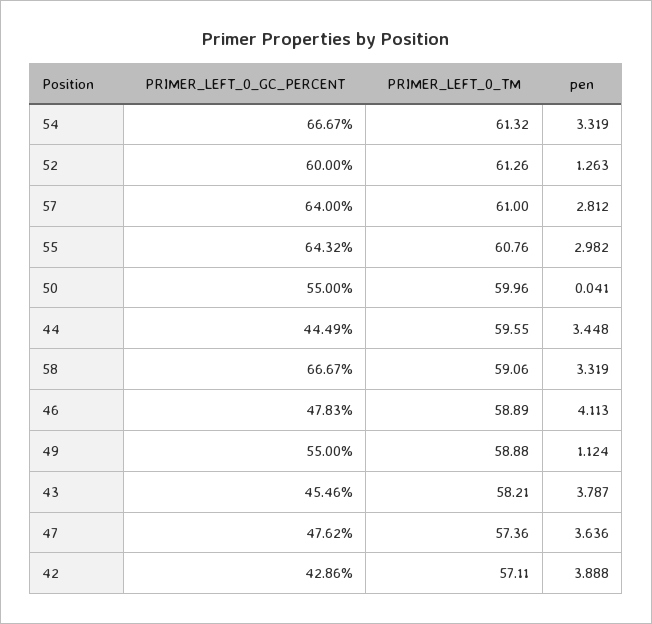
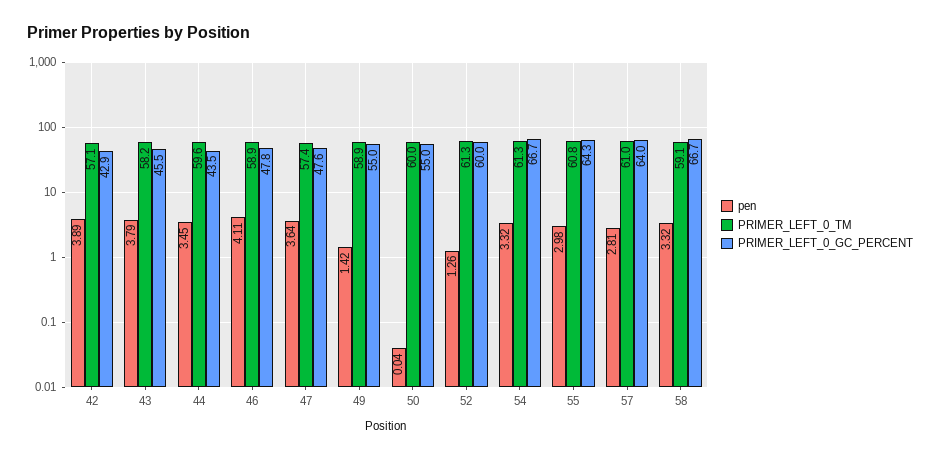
PRIMER_LEFT_0_GC_PERCENT, 44: 44.49 -> 43.5
pen, 49: 1.124 -> 1.42

